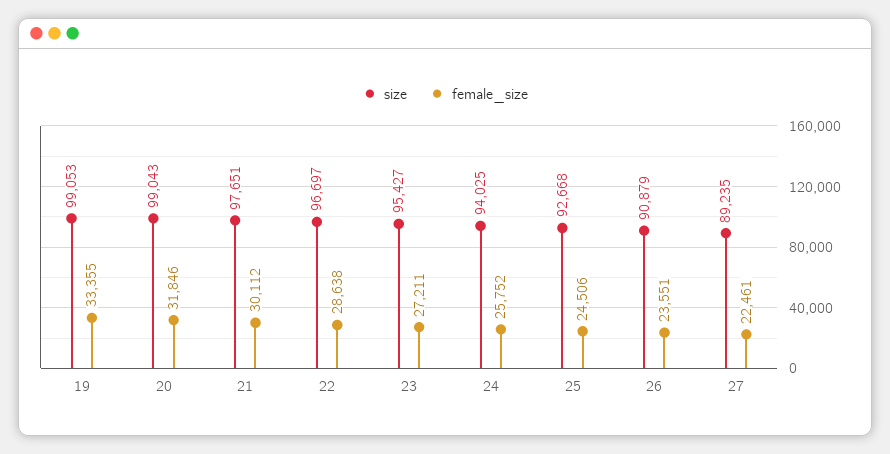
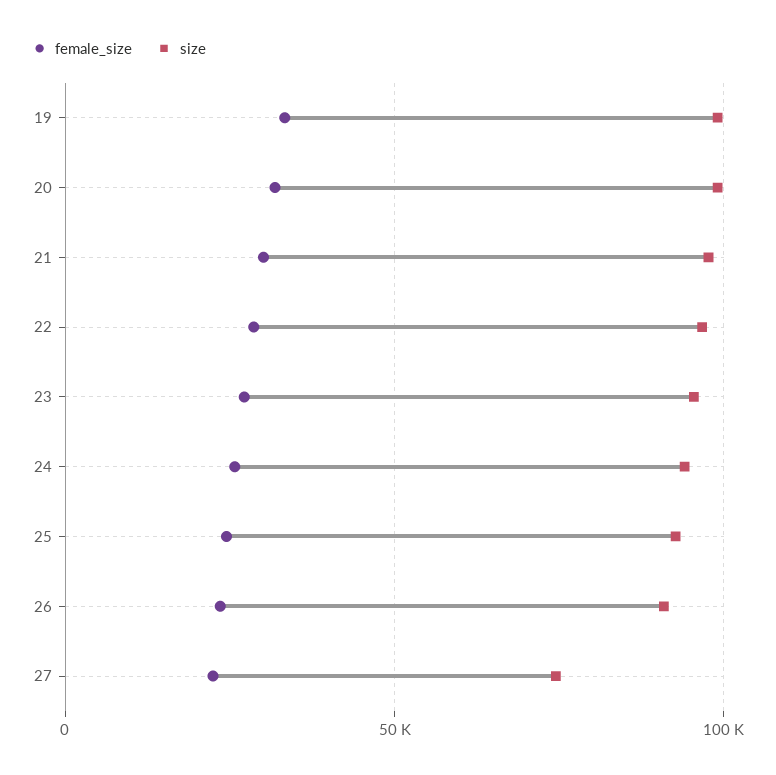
size, 27: 89235 -> 75000

